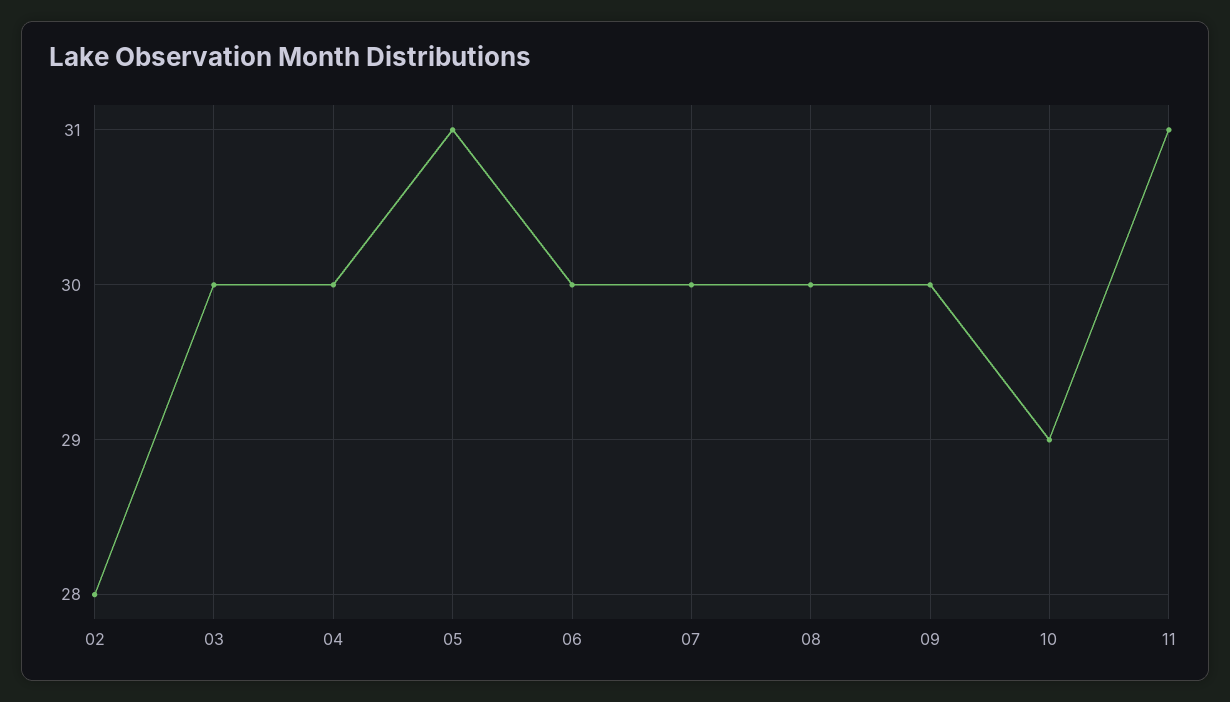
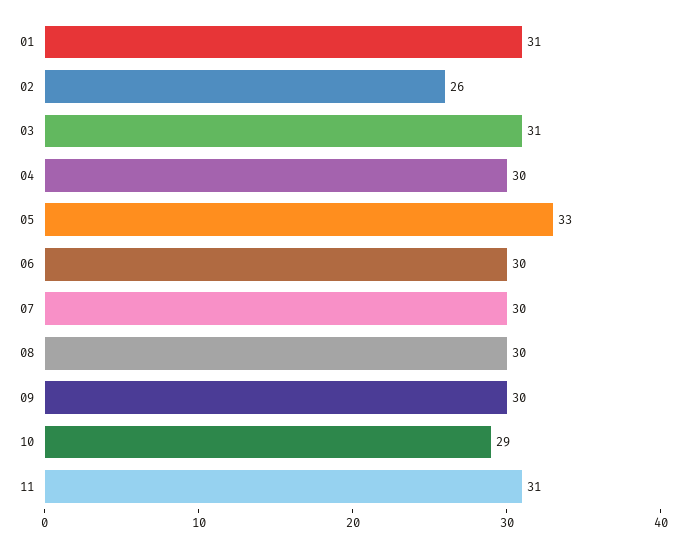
02: 28 -> 26
03: 30 -> 31
05: 31 -> 33
01: none -> 31

